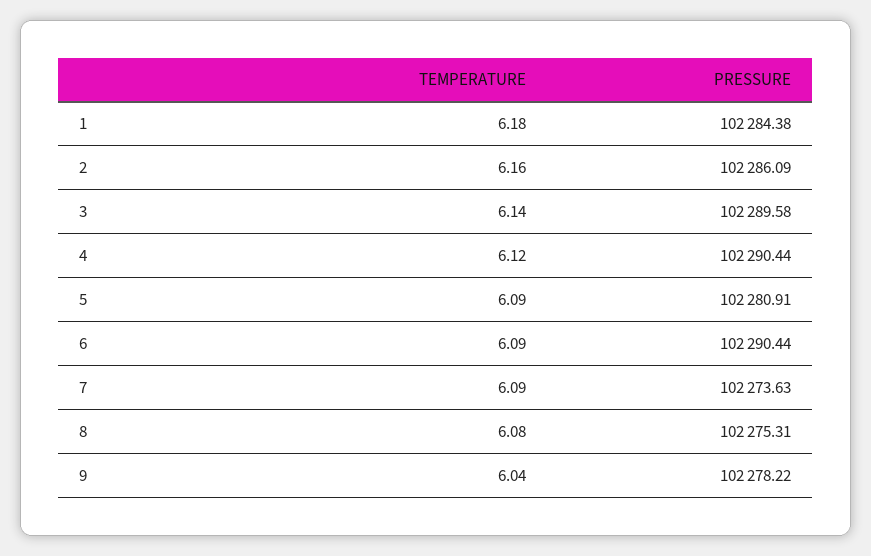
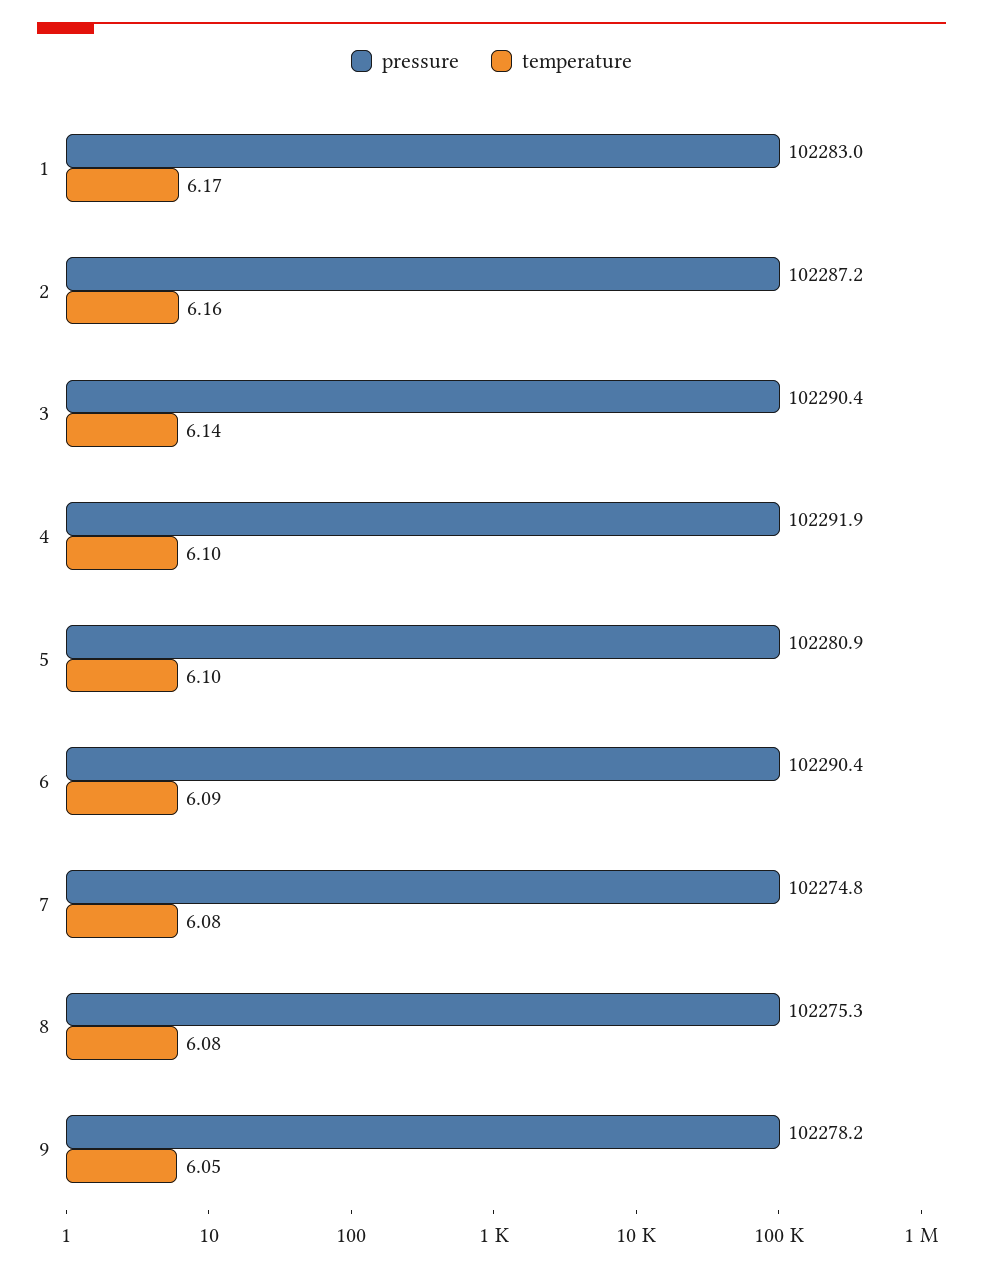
TEMPERATURE, 1: 6.18 -> 6.17
PRESSURE, 1: 102284.38 -> 102283
PRESSURE, 2: 102286.09 -> 102287.2
PRESSURE, 3: 102289.58 -> 102290.4
TEMPERATURE, 4: 6.12 -> 6.1
PRESSURE, 4: 102290.44 -> 102291.9
TEMPERATURE, 5: 6.09 -> 6.1
TEMPERATURE, 7: 6.09 -> 6.08
PRESSURE, 7: 102273.63 -> 102274.8
TEMPERATURE, 9: 6.04 -> 6.05

